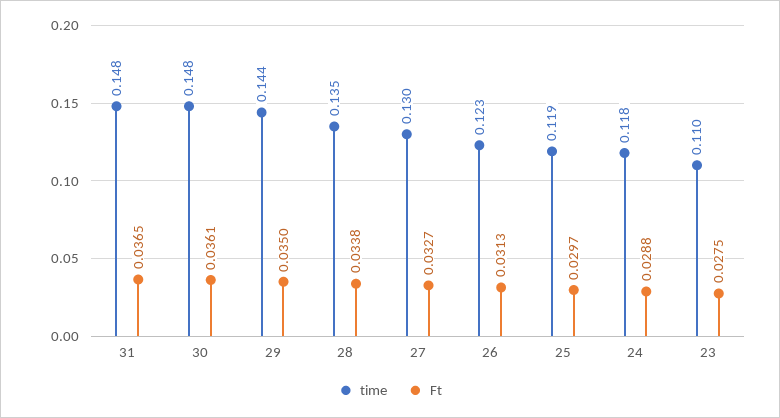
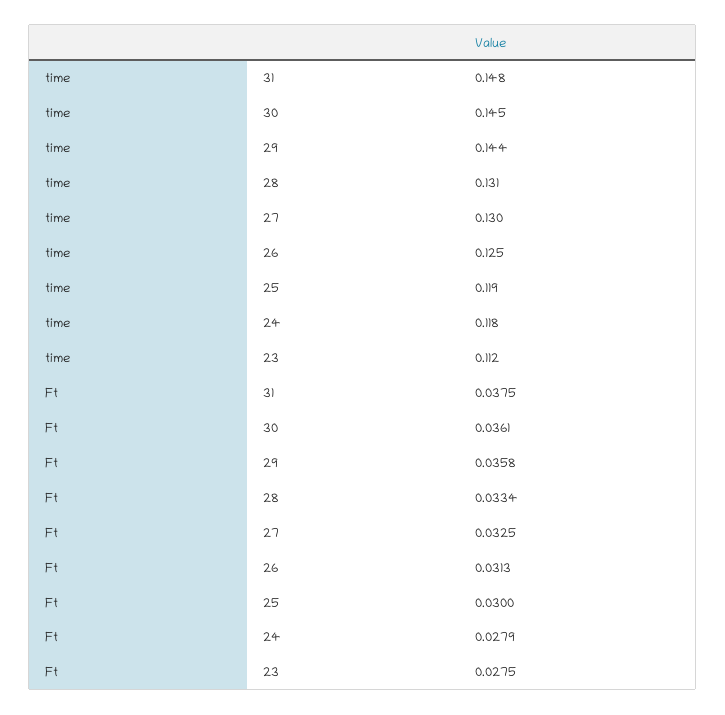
Ft, 31: 0.0365 -> 0.0375
time, 30: 0.148 -> 0.145
Ft, 29: 0.035 -> 0.0358
time, 28: 0.135 -> 0.131
Ft, 28: 0.0338 -> 0.0334
Ft, 27: 0.0327 -> 0.0325
time, 26: 0.123 -> 0.125
Ft, 25: 0.0297 -> 0.03
Ft, 24: 0.0288 -> 0.0279
time, 23: 0.11 -> 0.112

